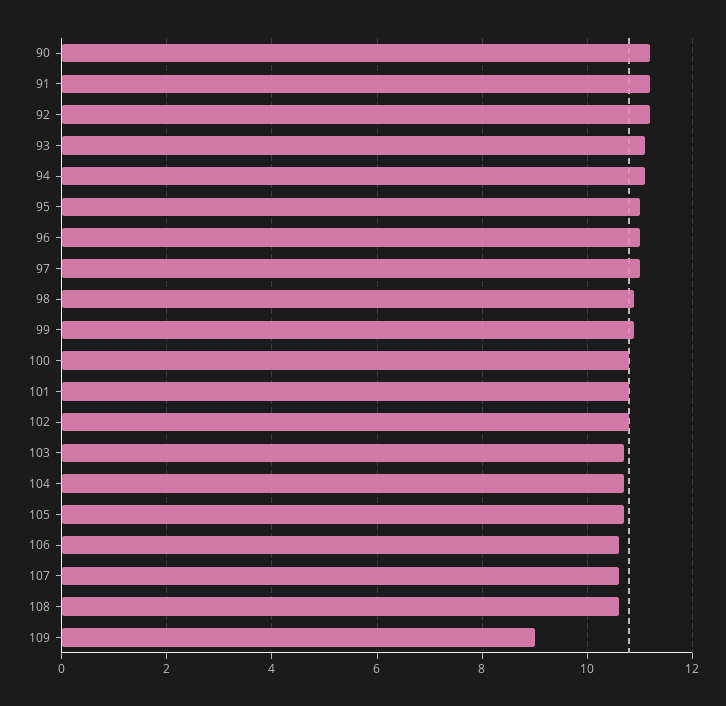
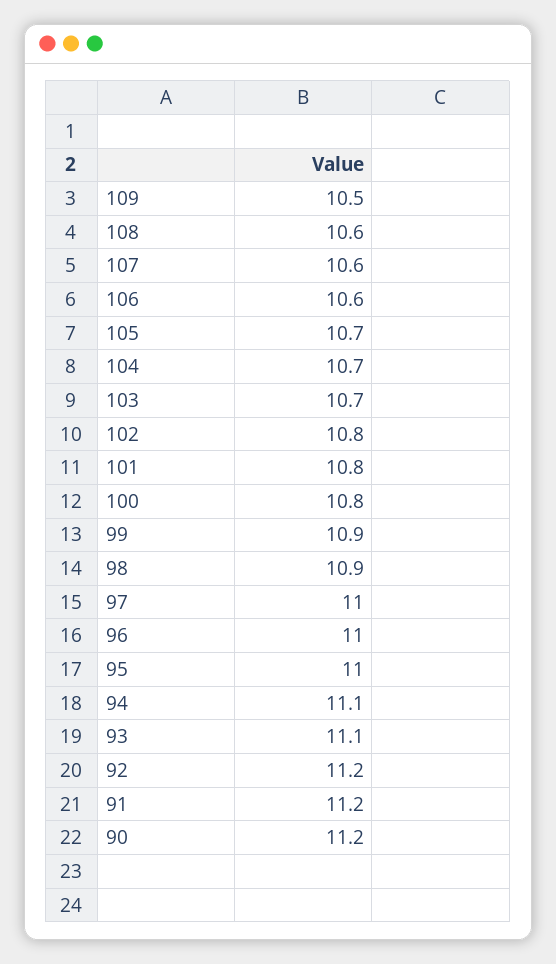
109: 9 -> 10.5

